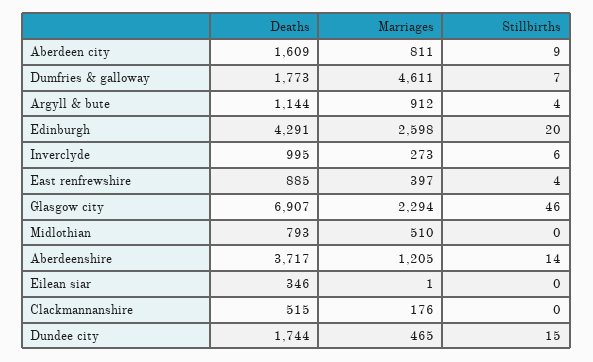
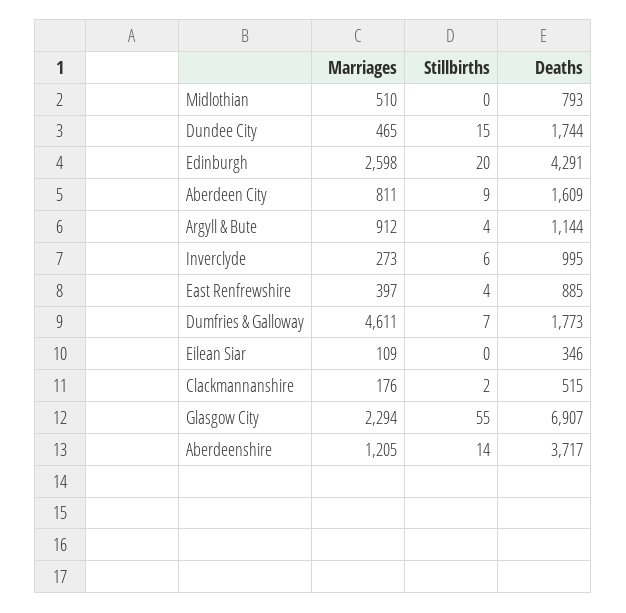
Stillbirths, Glasgow city: 46 -> 55
Marriages, Eilean siar: 1 -> 109
Stillbirths, Clackmannanshire: 0 -> 2

